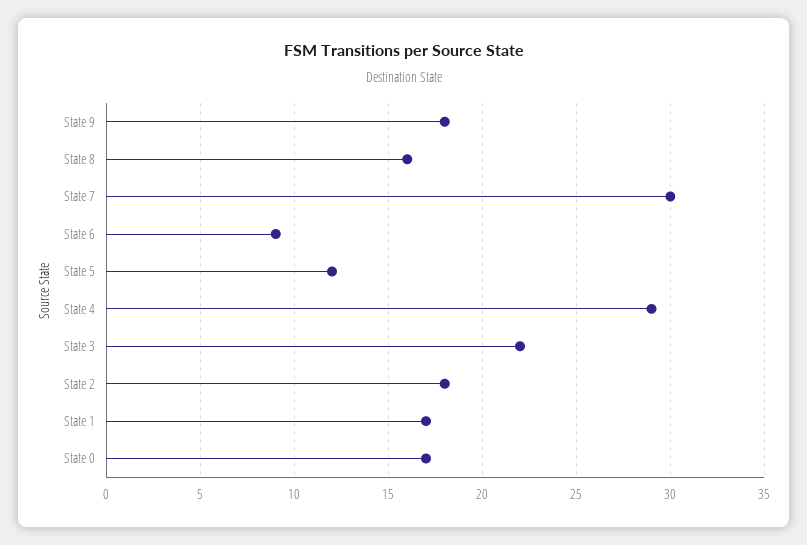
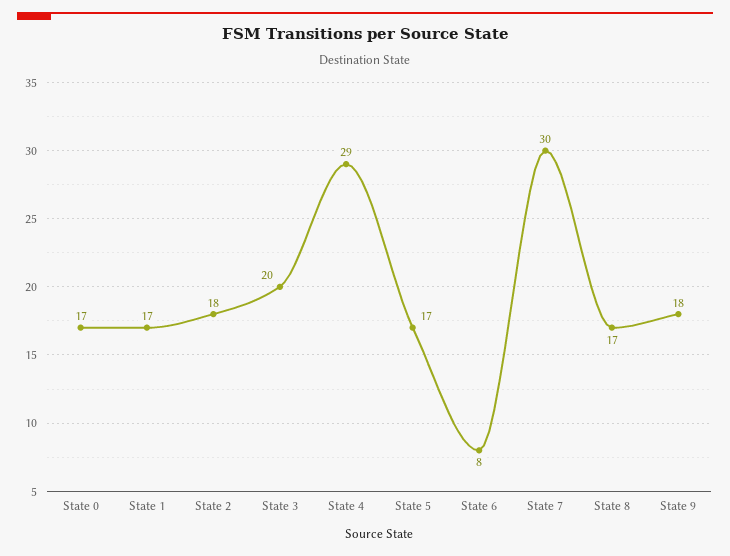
State 8: 16 -> 17
State 6: 9 -> 8
State 5: 12 -> 17
State 3: 22 -> 20

